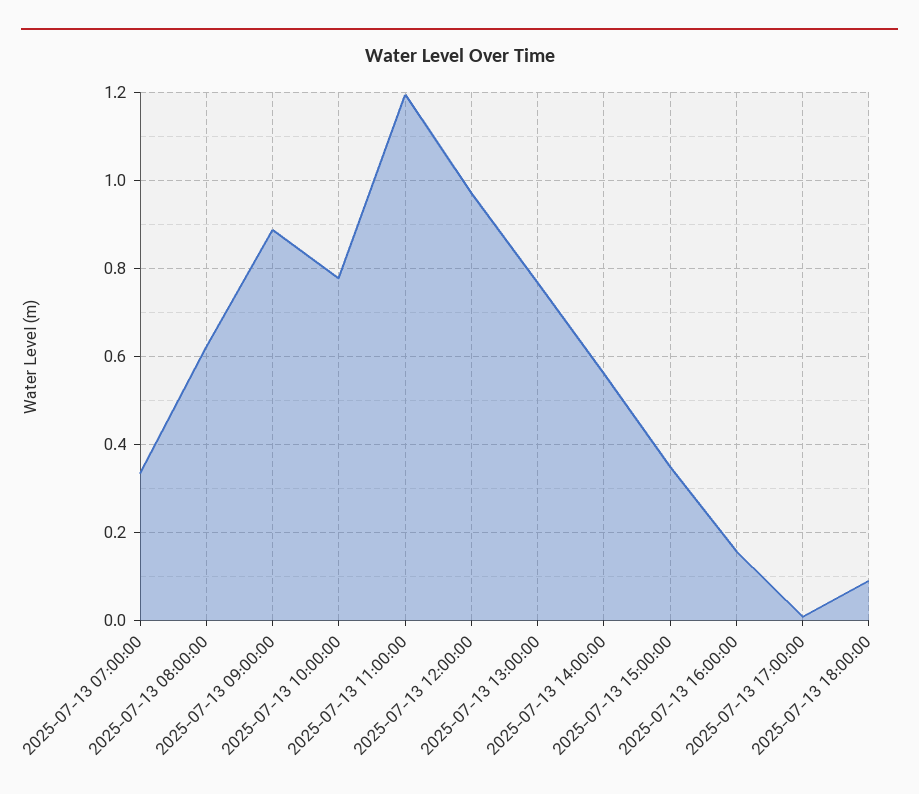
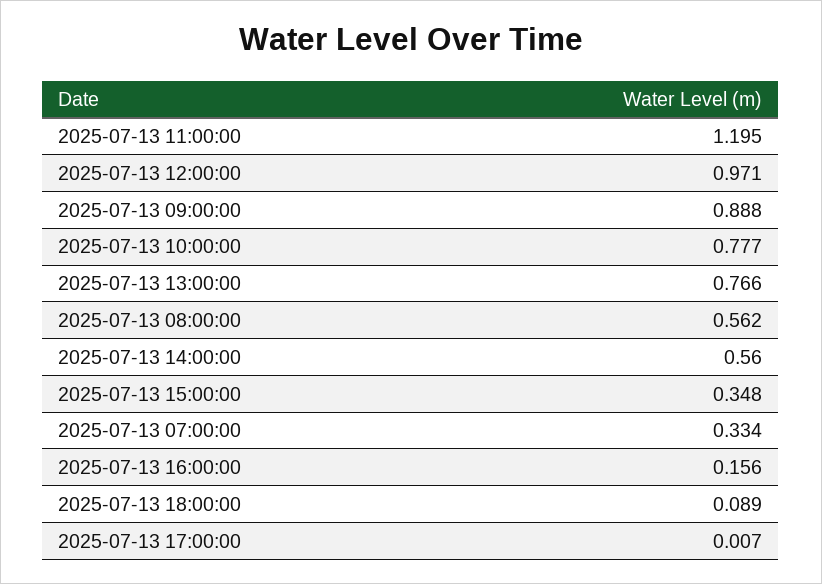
2025-07-13 08:00:00: 0.62 -> 0.562

